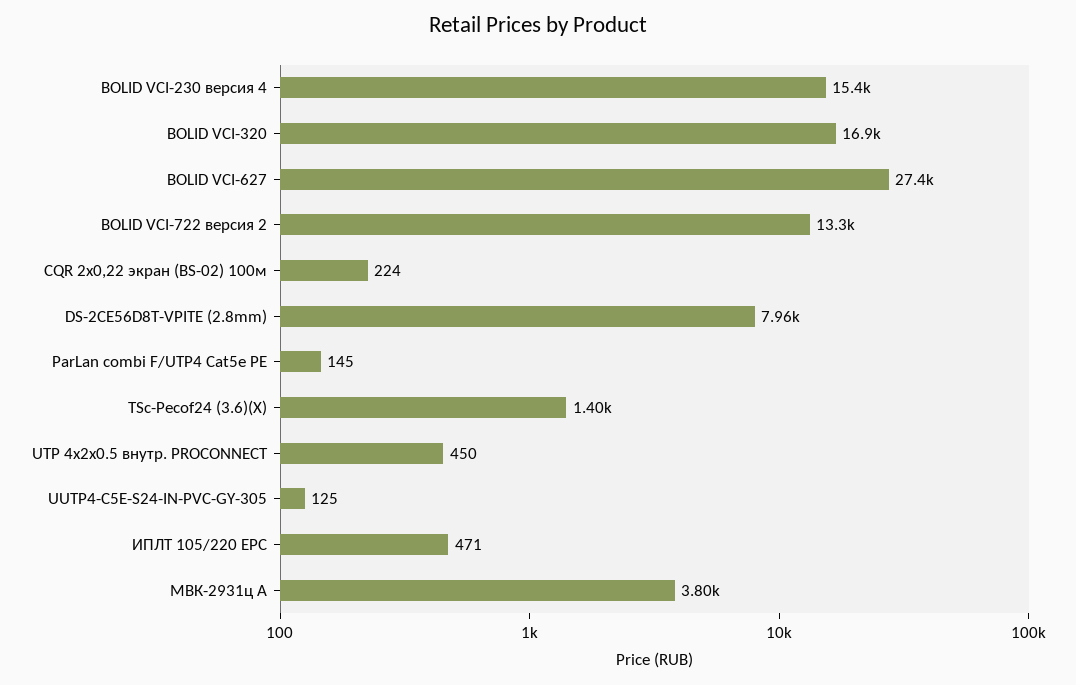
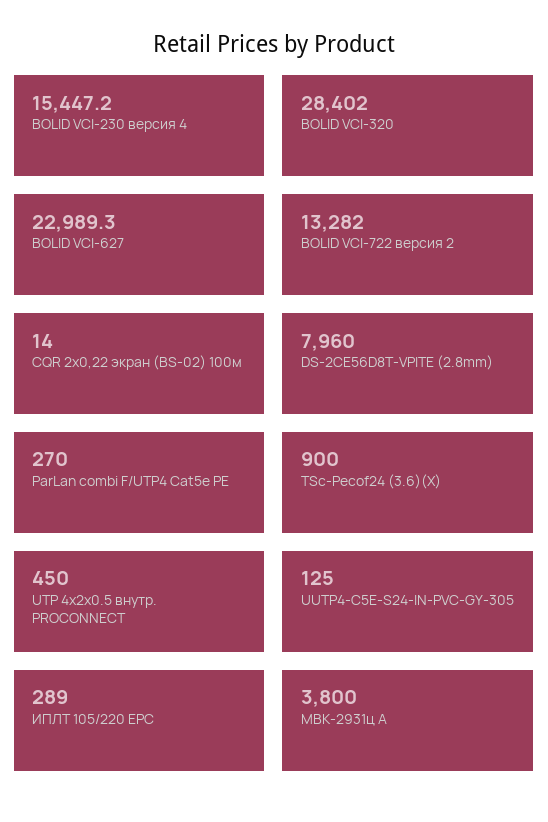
BOLID VCI-320: 16900 -> 28402
BOLID VCI-627: 27400 -> 22989.3
CQR 2х0,22 экран (BS-02) 100м: 224 -> 14
ParLan combi F/UTP4 Cat5e PE: 145 -> 270
TSc-Pecof24 (3.6)(X): 1400 -> 900
ИПЛТ 105/220 EPC: 471 -> 289

